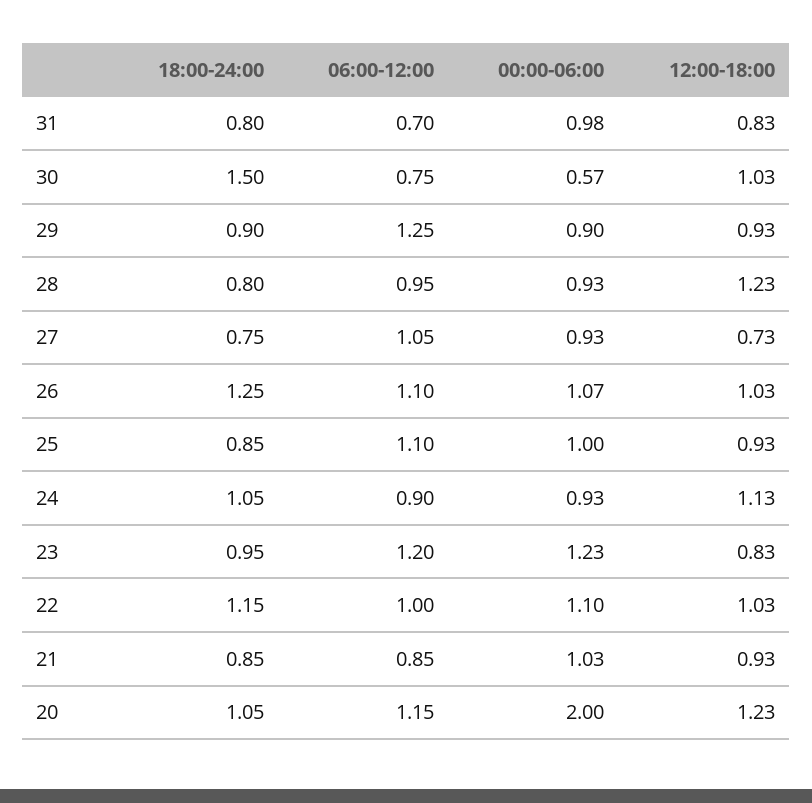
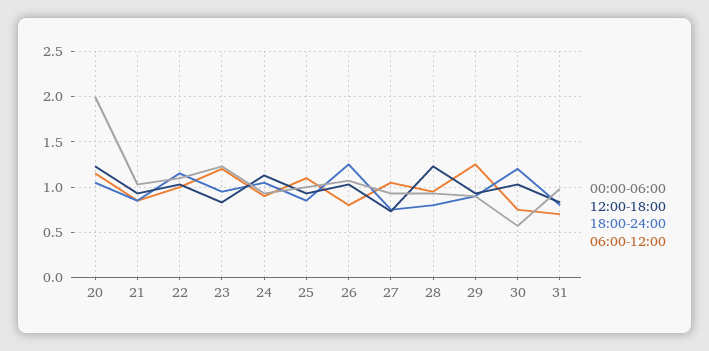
18:00-24:00, 30: 1.5 -> 1.2
06:00-12:00, 26: 1.1 -> 0.8

